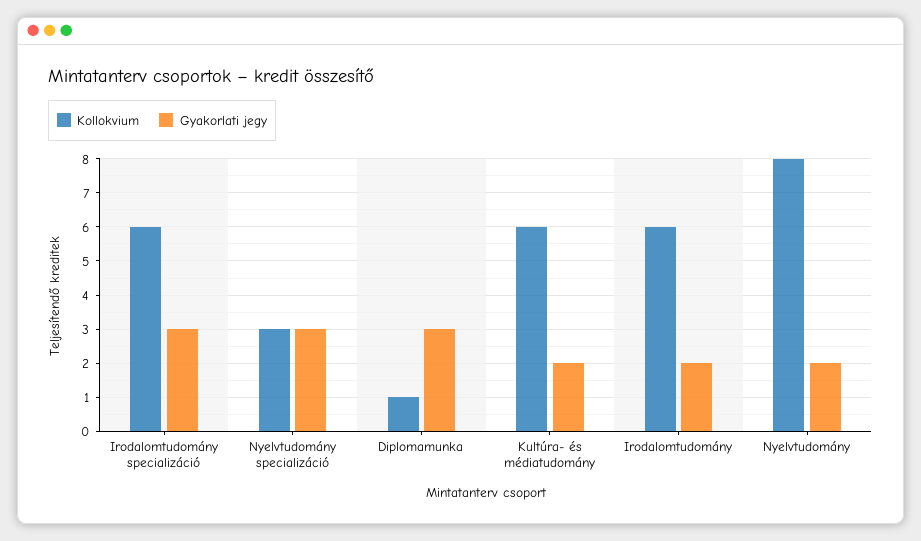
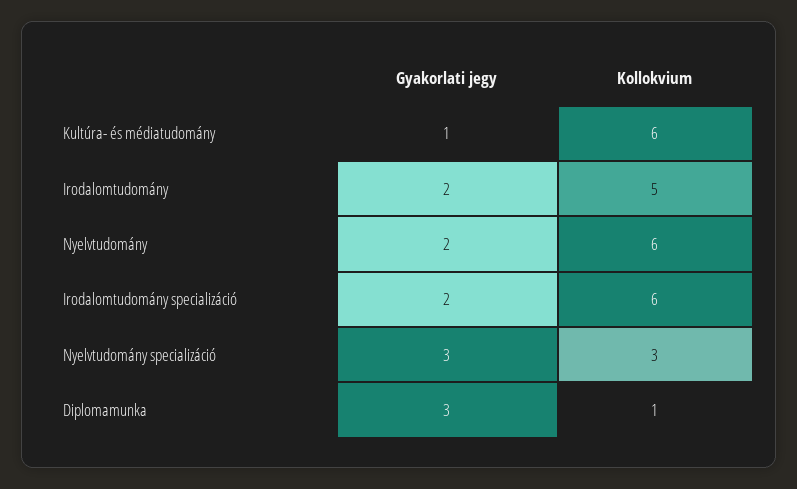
Gyakorlati jegy, Irodalomtudomány specializáció: 3 -> 2
Gyakorlati jegy, Kultúra- és médiatudomány: 2 -> 1
Kollokvium, Irodalomtudomány: 6 -> 5
Kollokvium, Nyelvtudomány: 8 -> 6

